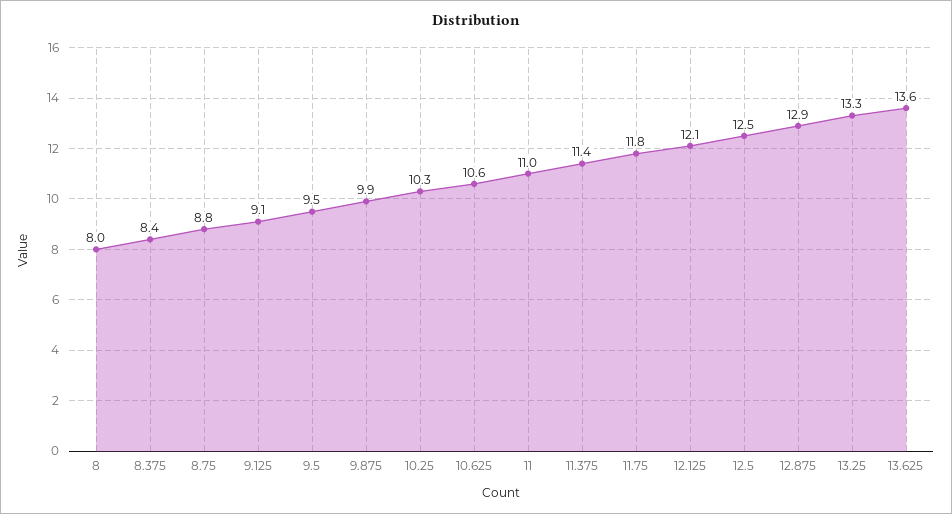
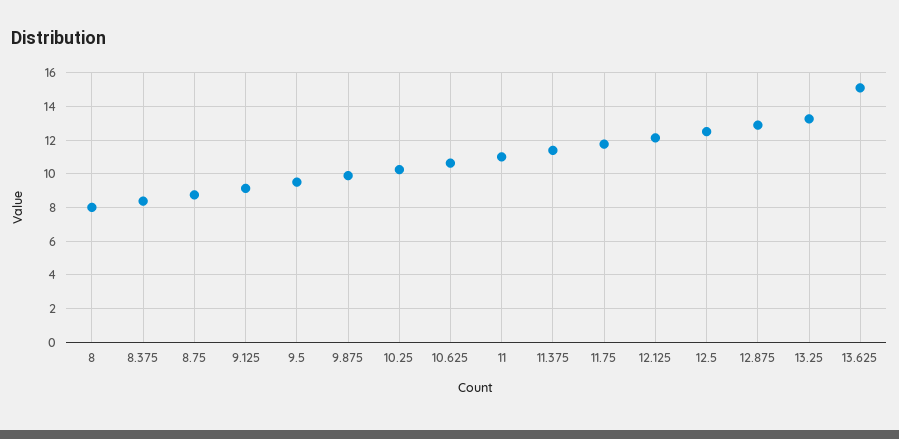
13.625: 13.6 -> 15

